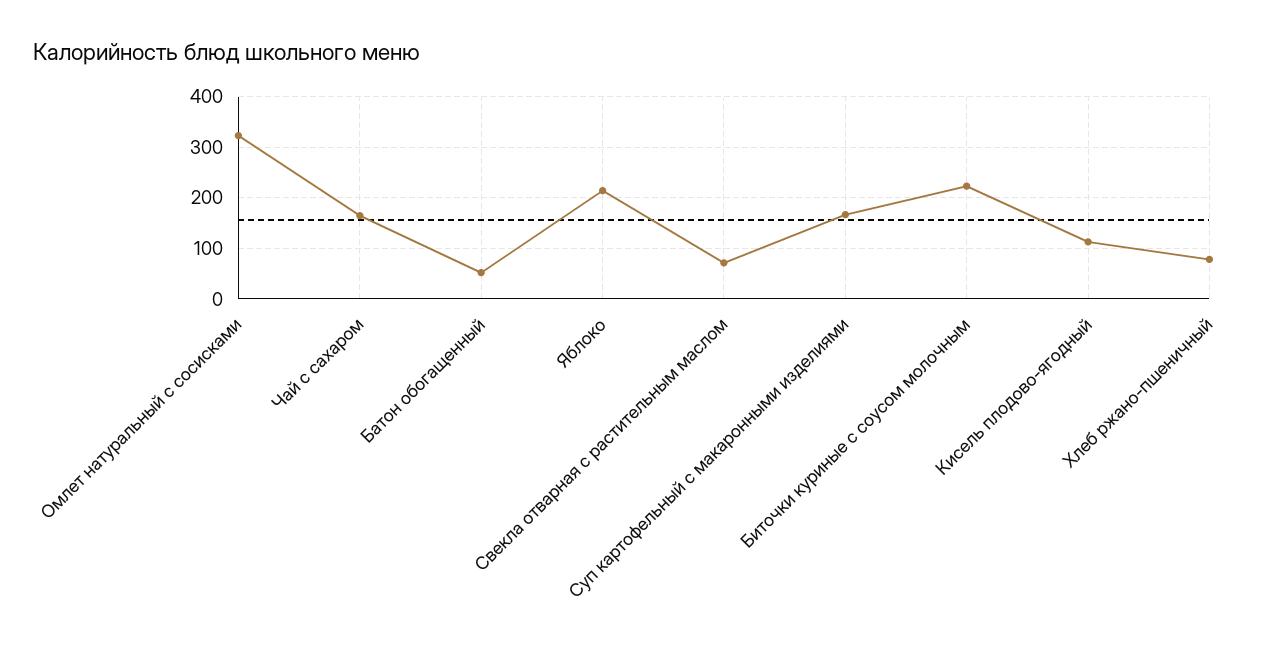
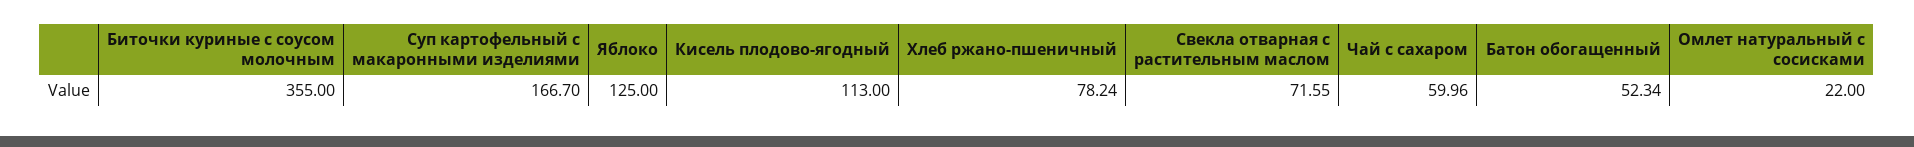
Омлет натуральный с сосисками: 320 -> 22
Чай с сахаром: 160 -> 59.96
Яблоко: 220 -> 125
Биточки куриные с соусом молочным: 220 -> 355

